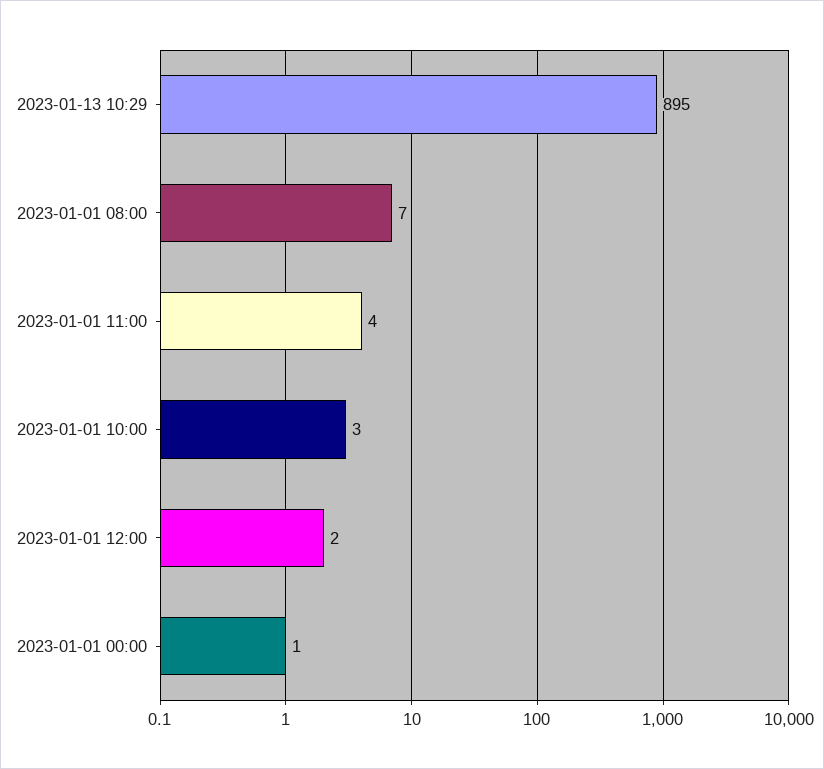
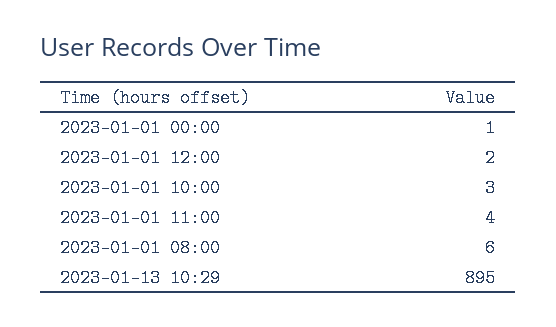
2023-01-01 08:00: 7 -> 6

